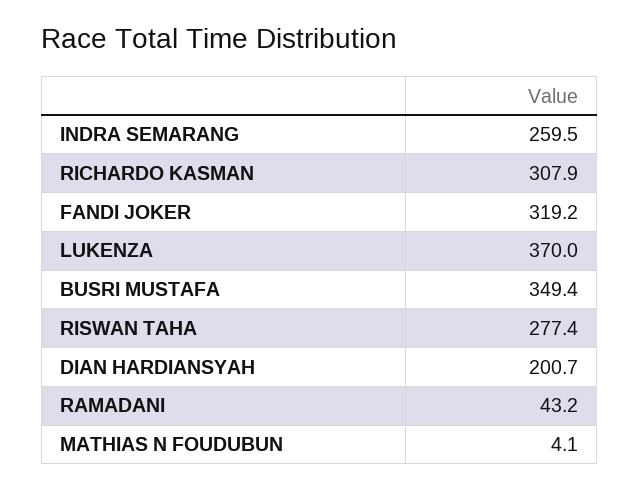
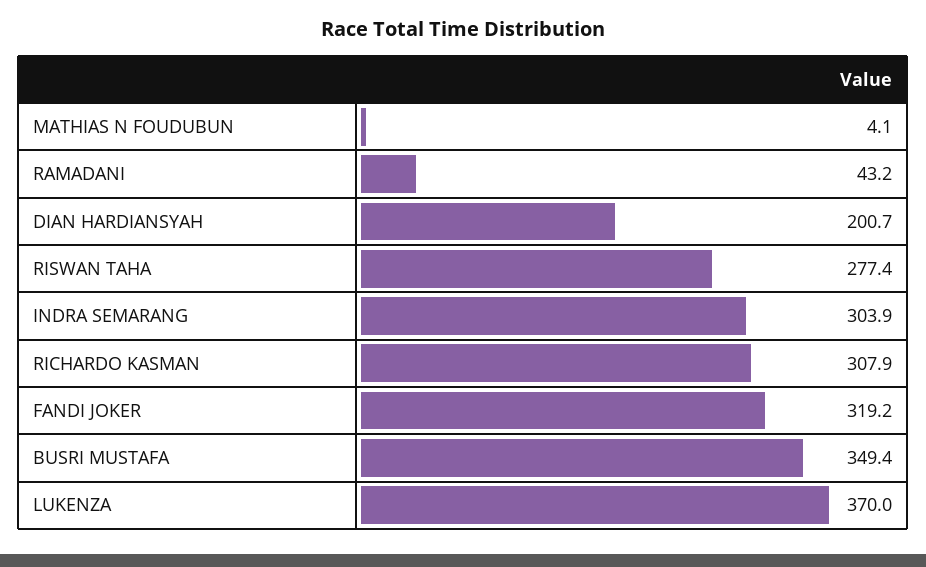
INDRA SEMARANG: 259.5 -> 303.9

